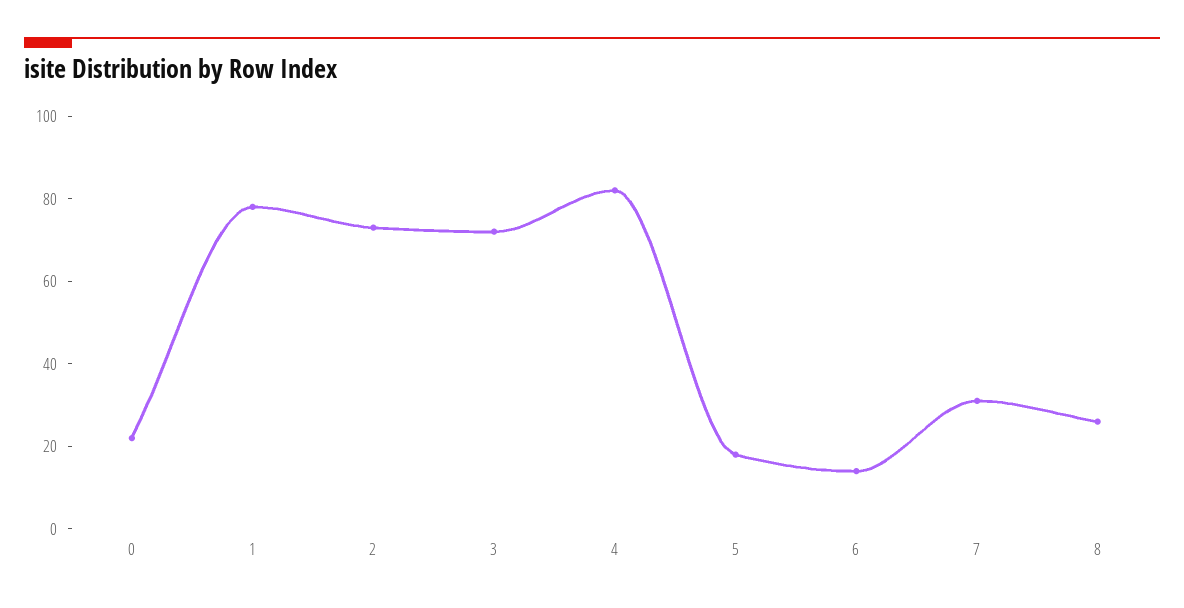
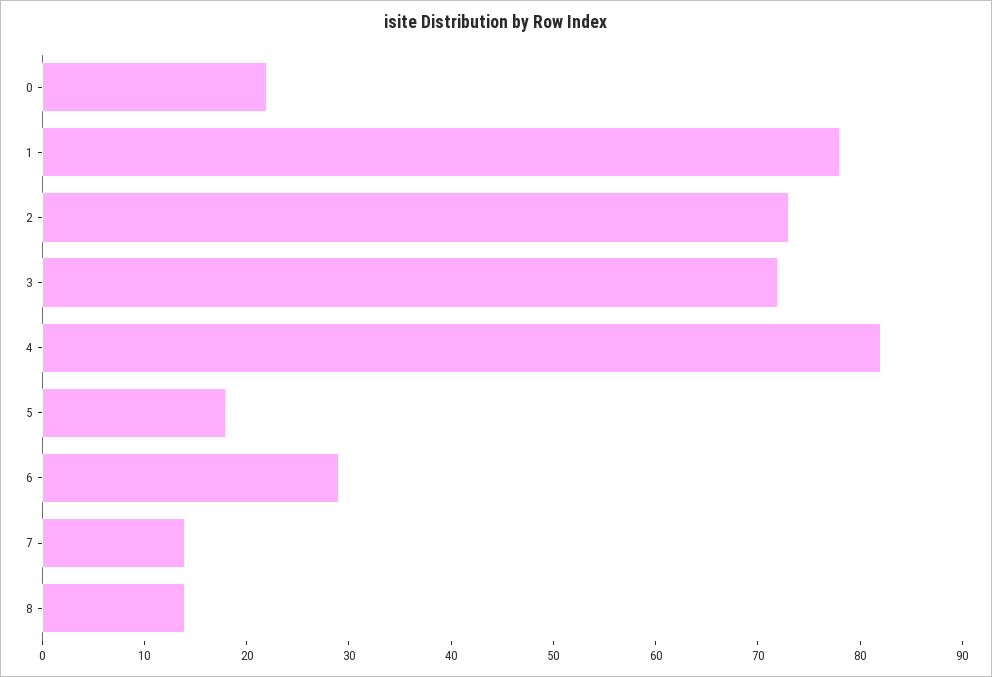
6: 15 -> 29
7: 30 -> 14
8: 25 -> 14

